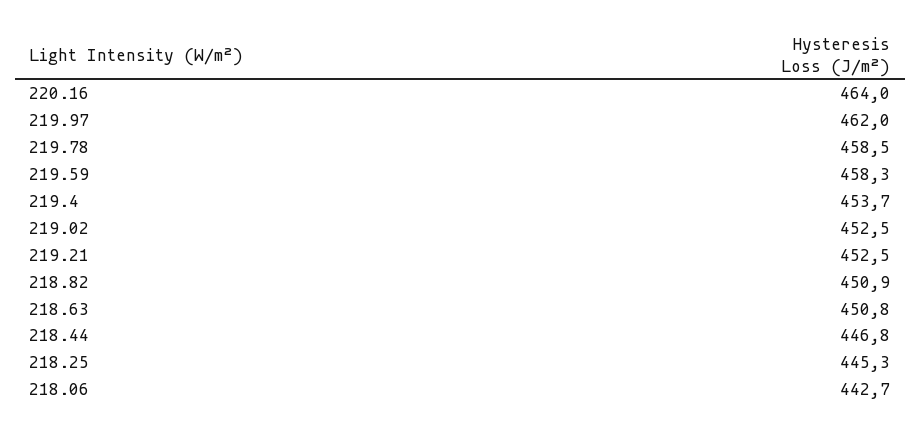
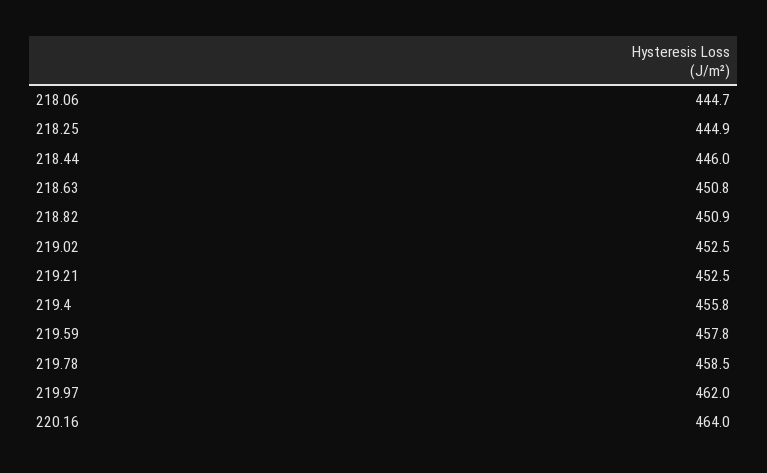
219.59: 458.3 -> 457.8
219.4: 453.7 -> 455.8
218.44: 446.8 -> 446
218.25: 445.3 -> 444.9
218.06: 442.7 -> 444.7

